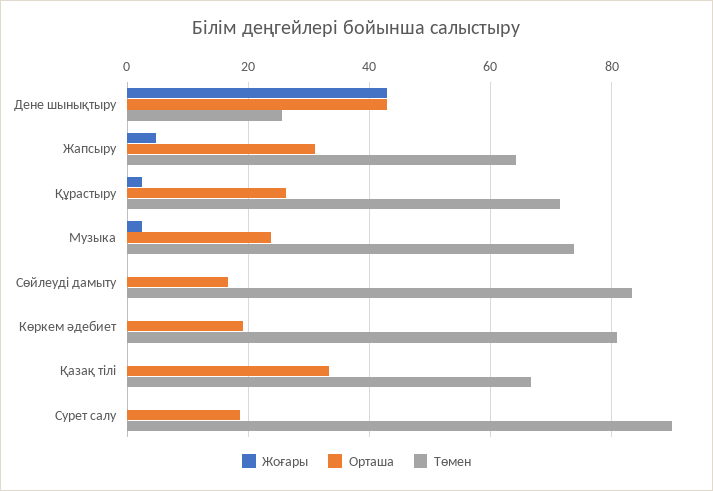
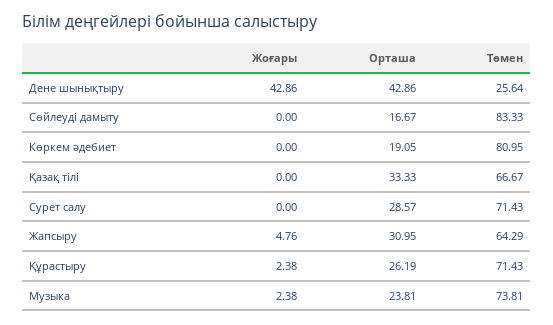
Орташа, Сурет салу: 18 -> 28.57
Төмен, Сурет салу: 90 -> 71.43

